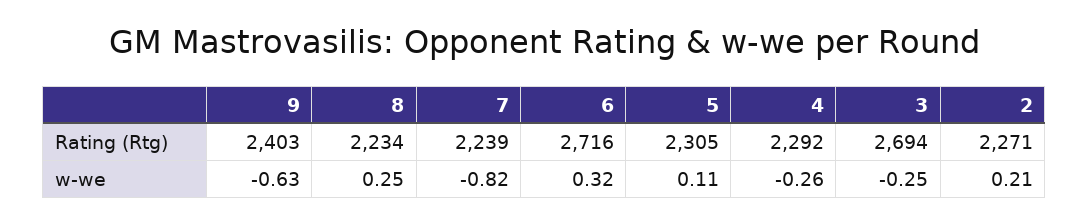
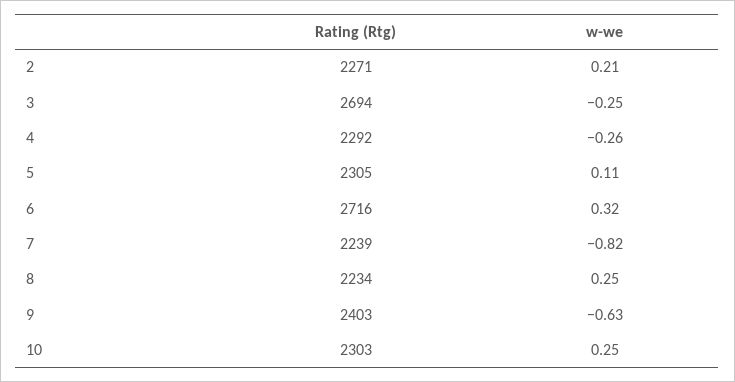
10, Rating (Rtg): none -> 2303
10, w-we: none -> 0.25

